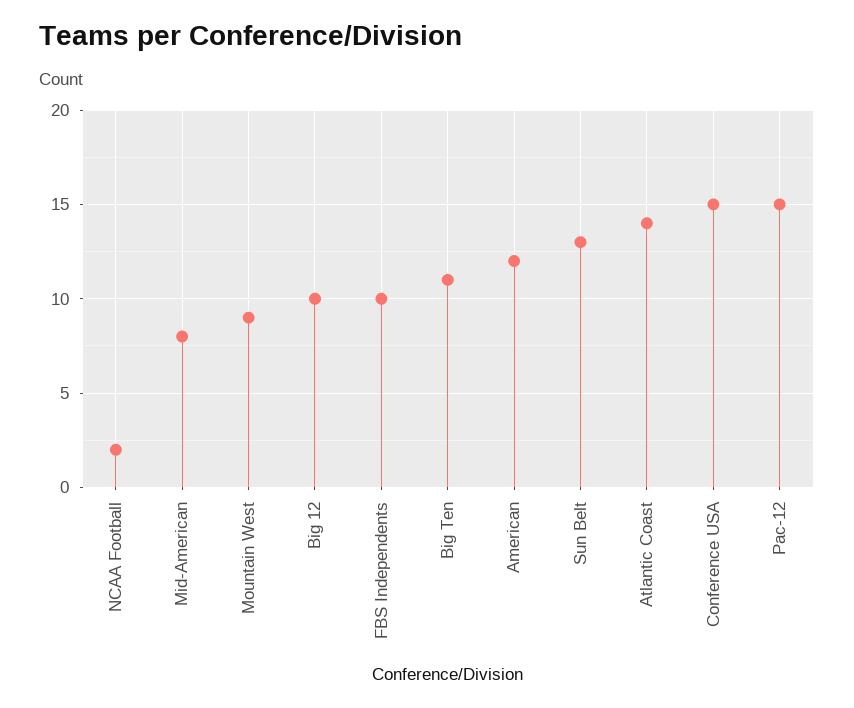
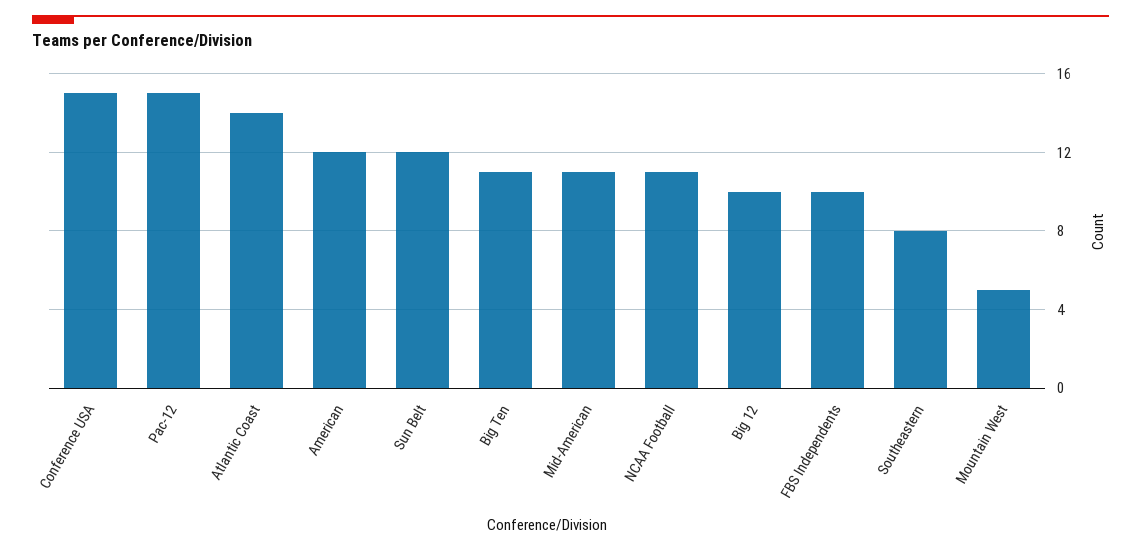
NCAA Football: 2 -> 11
Mid-American: 8 -> 11
Mountain West: 9 -> 5
Sun Belt: 13 -> 12
Southeastern: none -> 8

